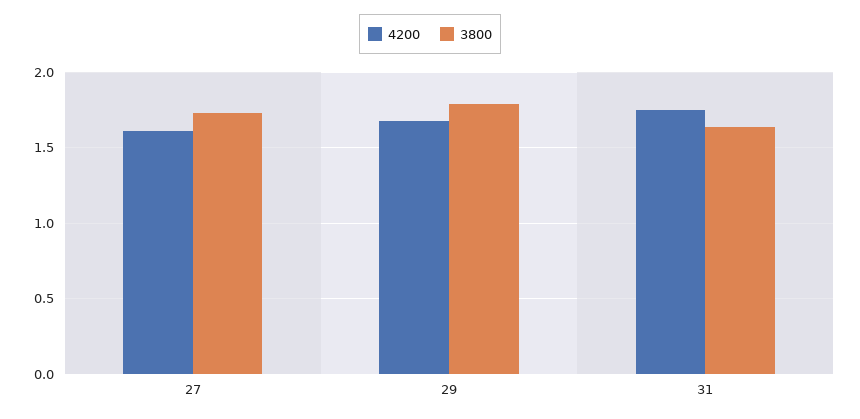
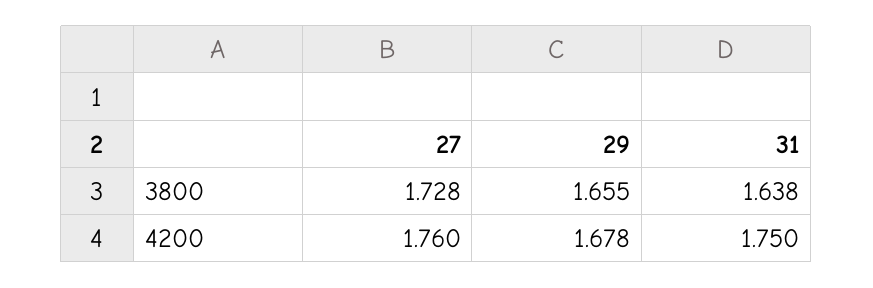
4200, 27: 1.6 -> 1.76
3800, 29: 1.8 -> 1.655

